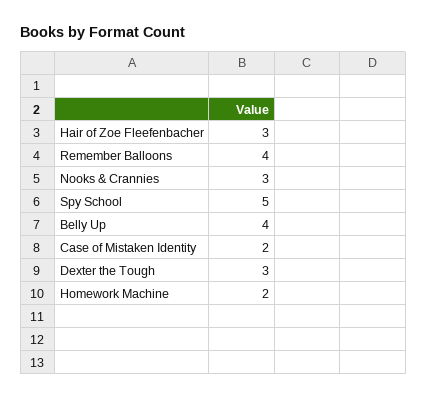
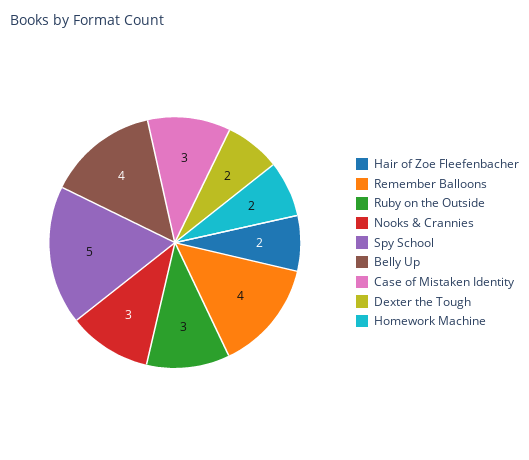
Hair of Zoe Fleefenbacher: 3 -> 2
Case of Mistaken Identity: 2 -> 3
Dexter the Tough: 3 -> 2
Ruby on the Outside: none -> 3

